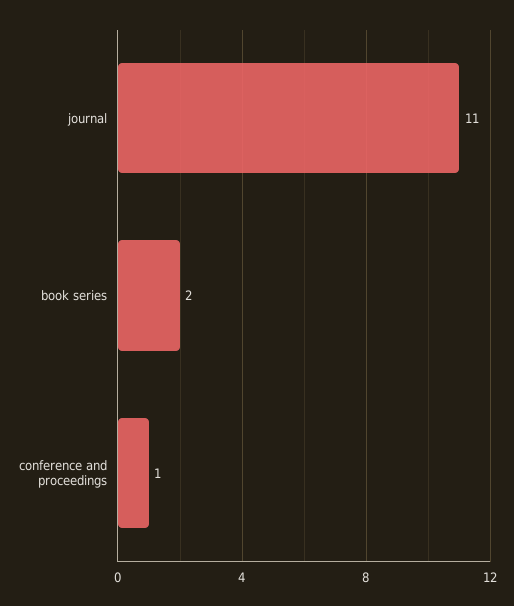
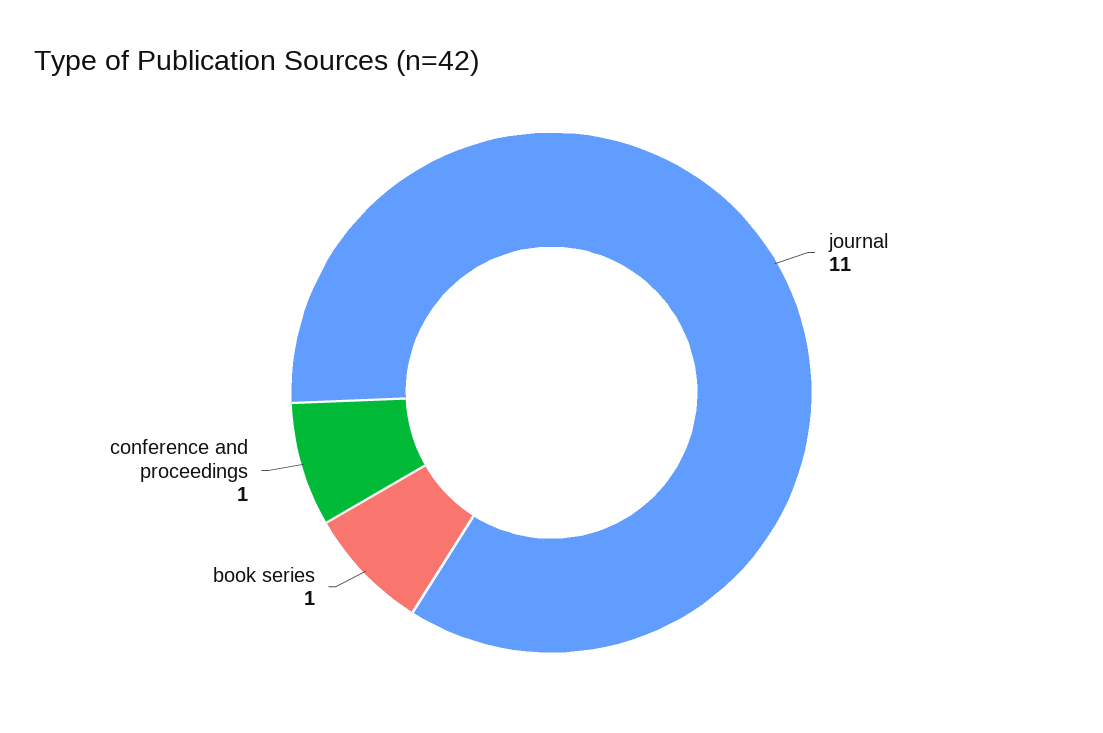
book series: 2 -> 1

